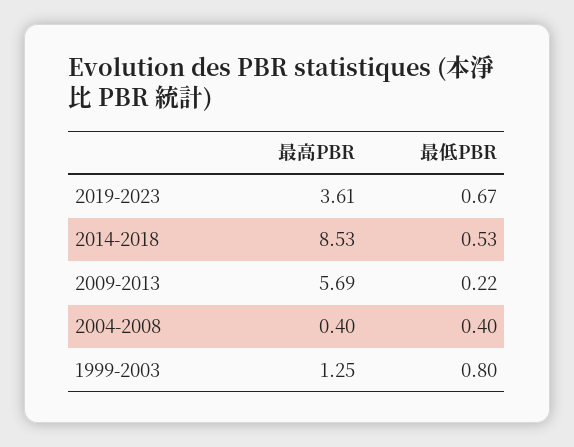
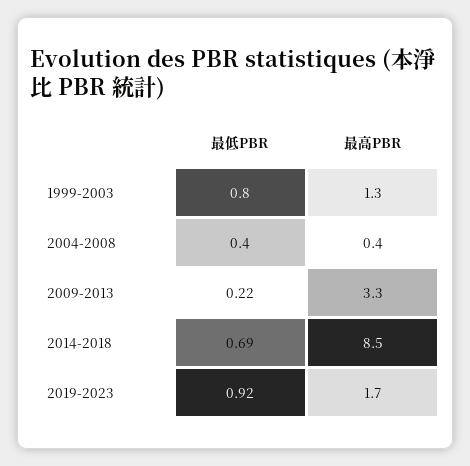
最高PBR, 2019-2023: 3.61 -> 1.7
最低PBR, 2019-2023: 0.67 -> 0.92
最低PBR, 2014-2018: 0.53 -> 0.69
最高PBR, 2009-2013: 5.69 -> 3.3

